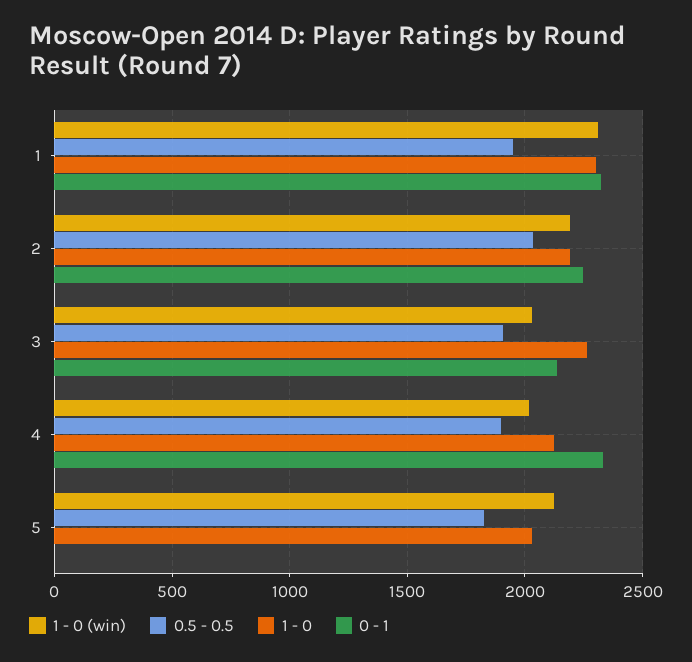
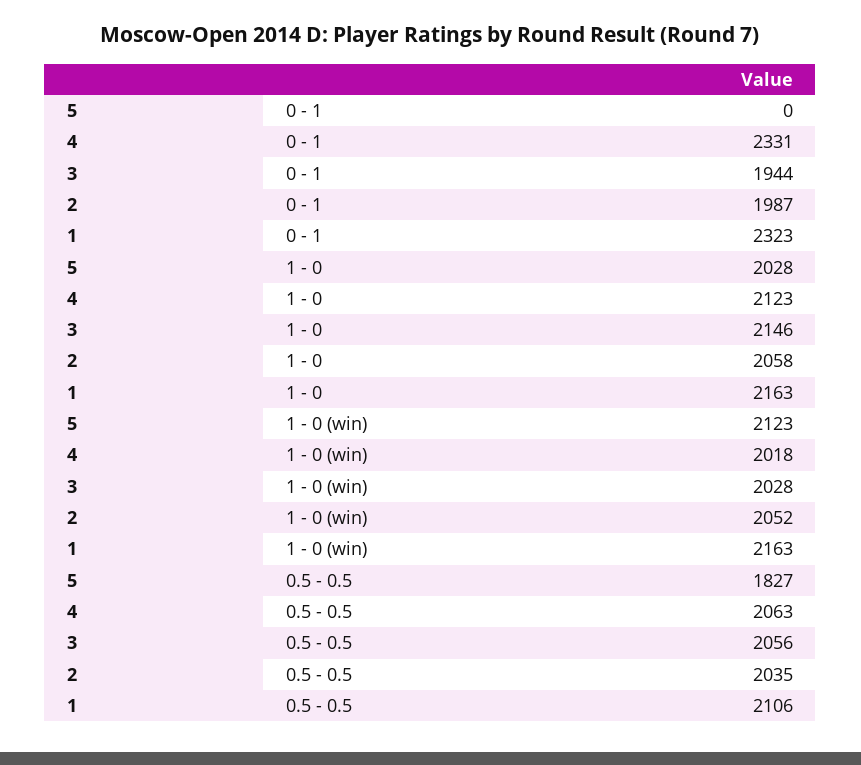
1 - 0 (win), 1: 2300 -> 2163
0.5 - 0.5, 1: 1950 -> 2106
1 - 0, 1: 2300 -> 2163
1 - 0 (win), 2: 2200 -> 2052
1 - 0, 2: 2200 -> 2058
0 - 1, 2: 2250 -> 1987
0.5 - 0.5, 3: 1900 -> 2056
1 - 0, 3: 2250 -> 2146
0 - 1, 3: 2150 -> 1944
0.5 - 0.5, 4: 1900 -> 2063

